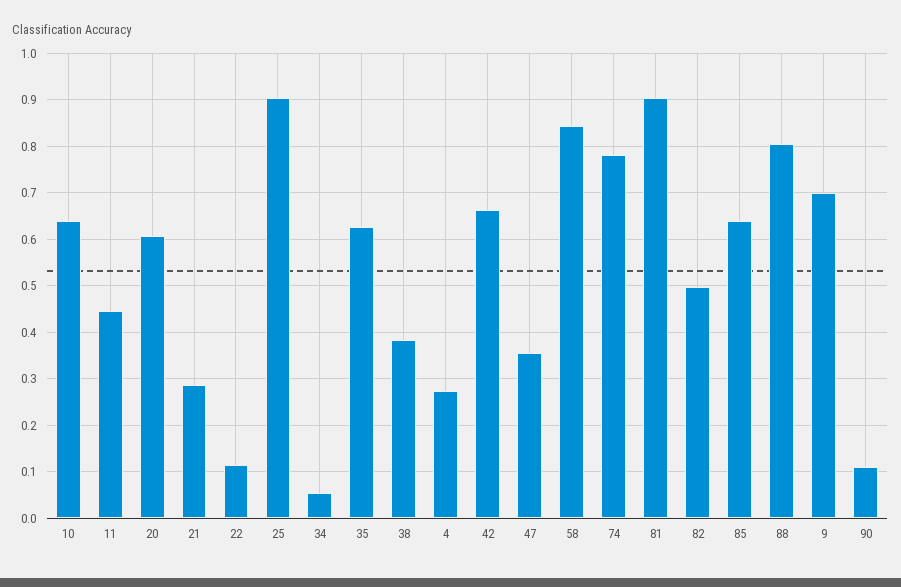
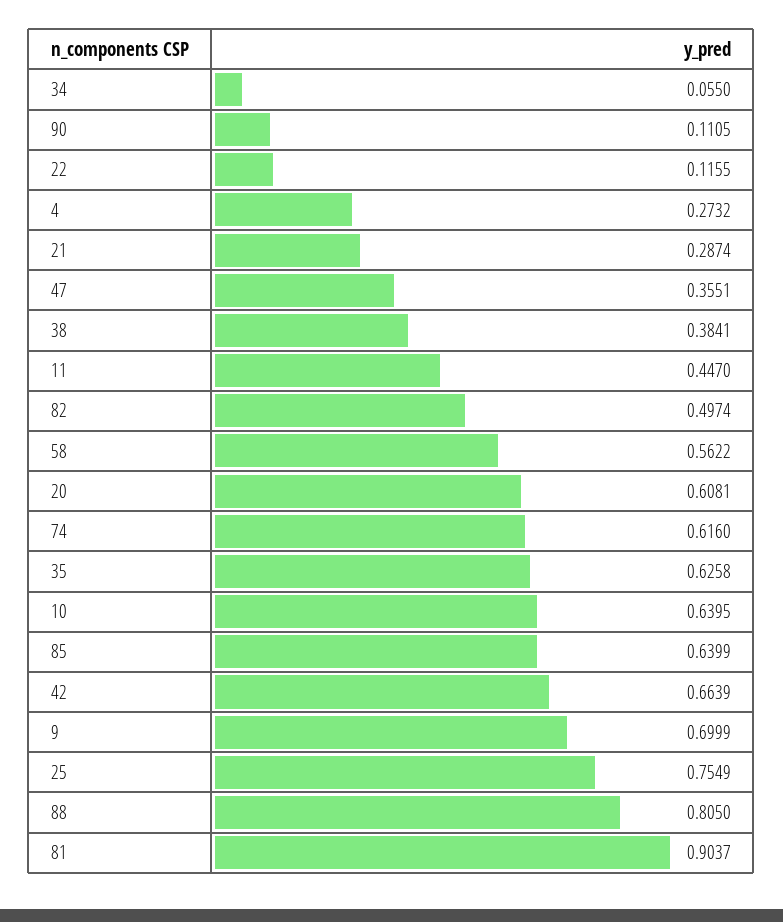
25: 0.9 -> 0.7549
58: 0.84 -> 0.5622
74: 0.78 -> 0.616

